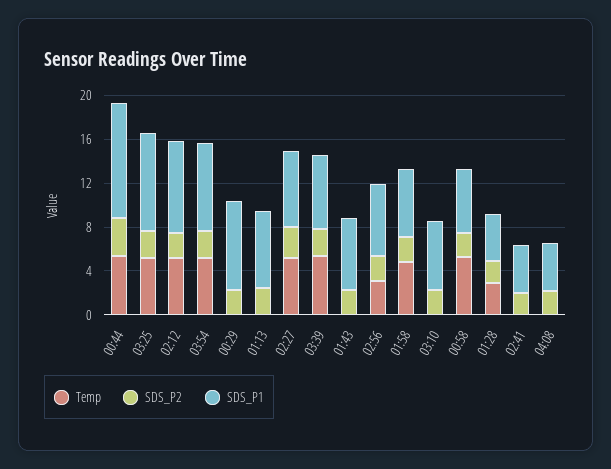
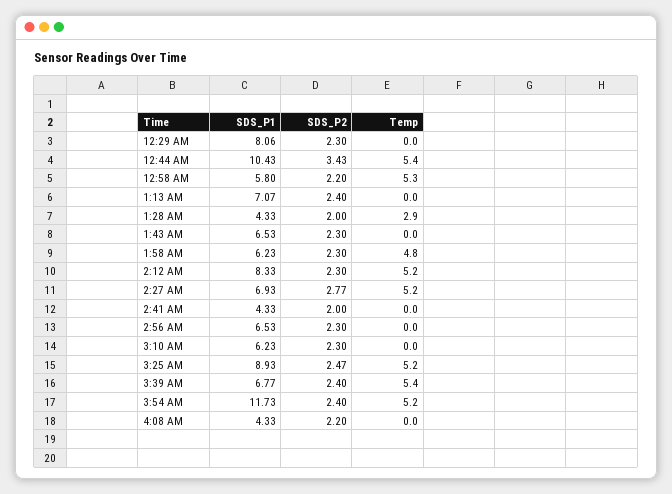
SDS_P1, 03:54: 8 -> 11.73
Temp, 02:56: 3 -> 0

